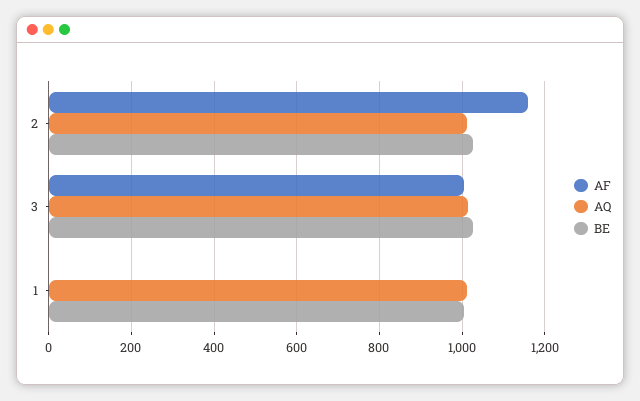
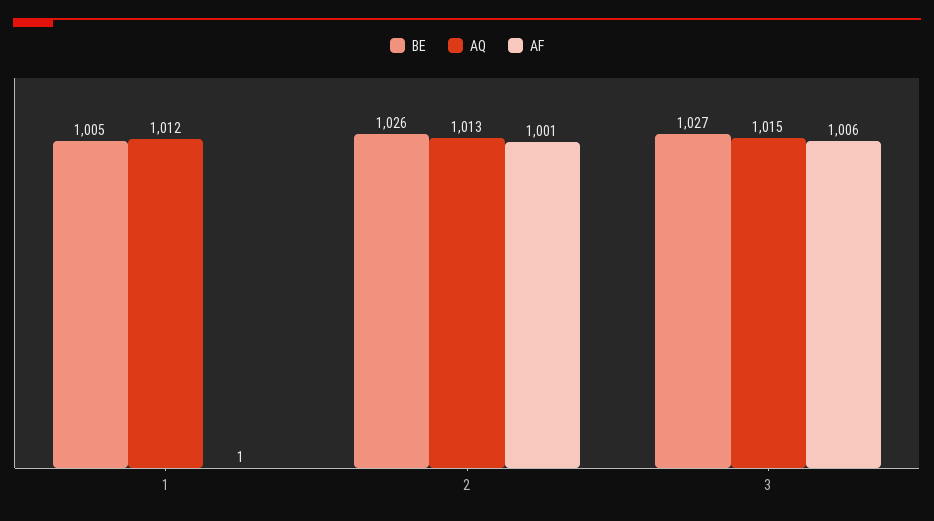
AF, 2: 1160 -> 1001

